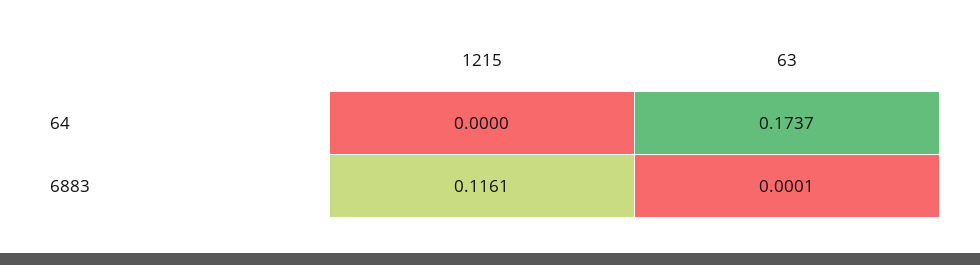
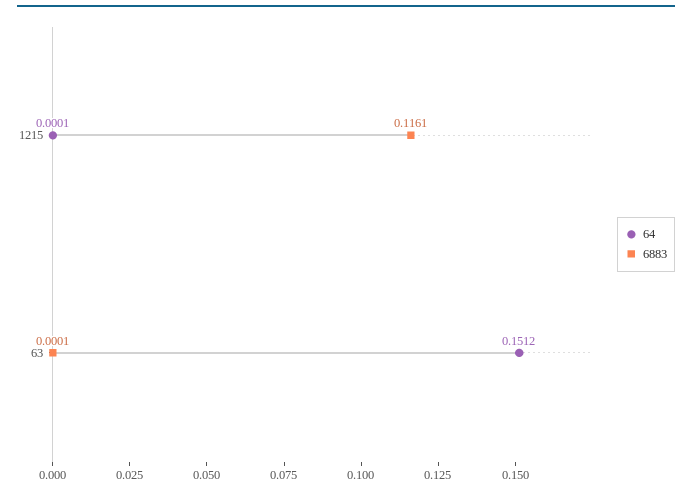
64, 1215: 0 -> 0.0001
64, 63: 0.1737 -> 0.1512

